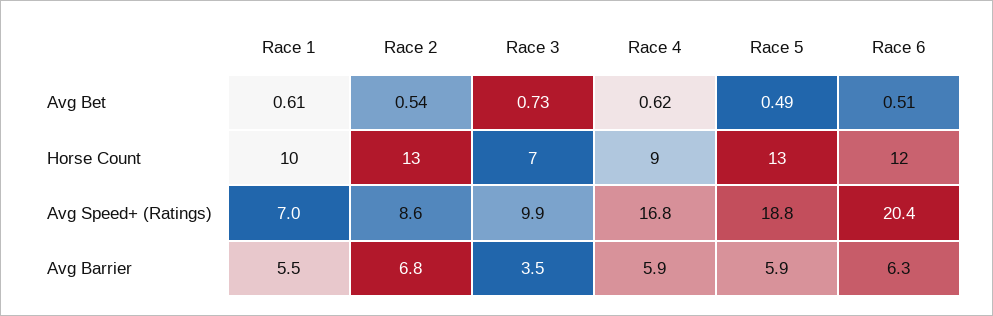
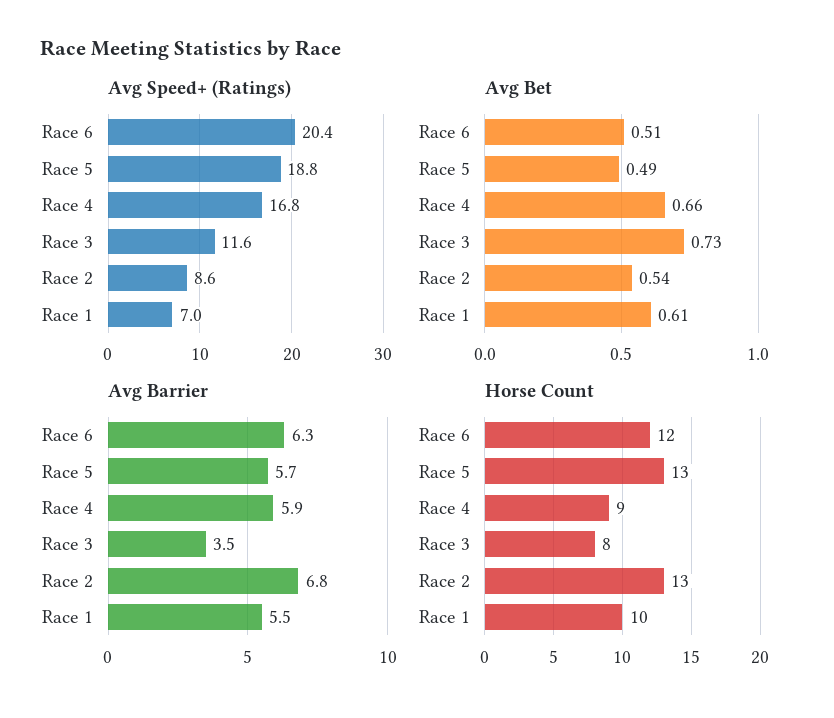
Avg Bet, Race 4: 0.62 -> 0.66
Horse Count, Race 3: 7 -> 8
Avg Speed+ (Ratings), Race 3: 9.9 -> 11.6
Avg Barrier, Race 5: 5.9 -> 5.7

